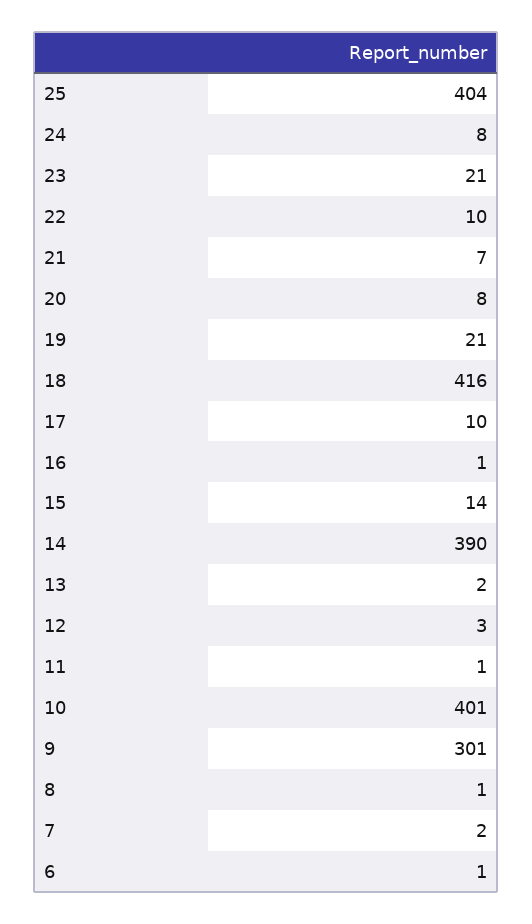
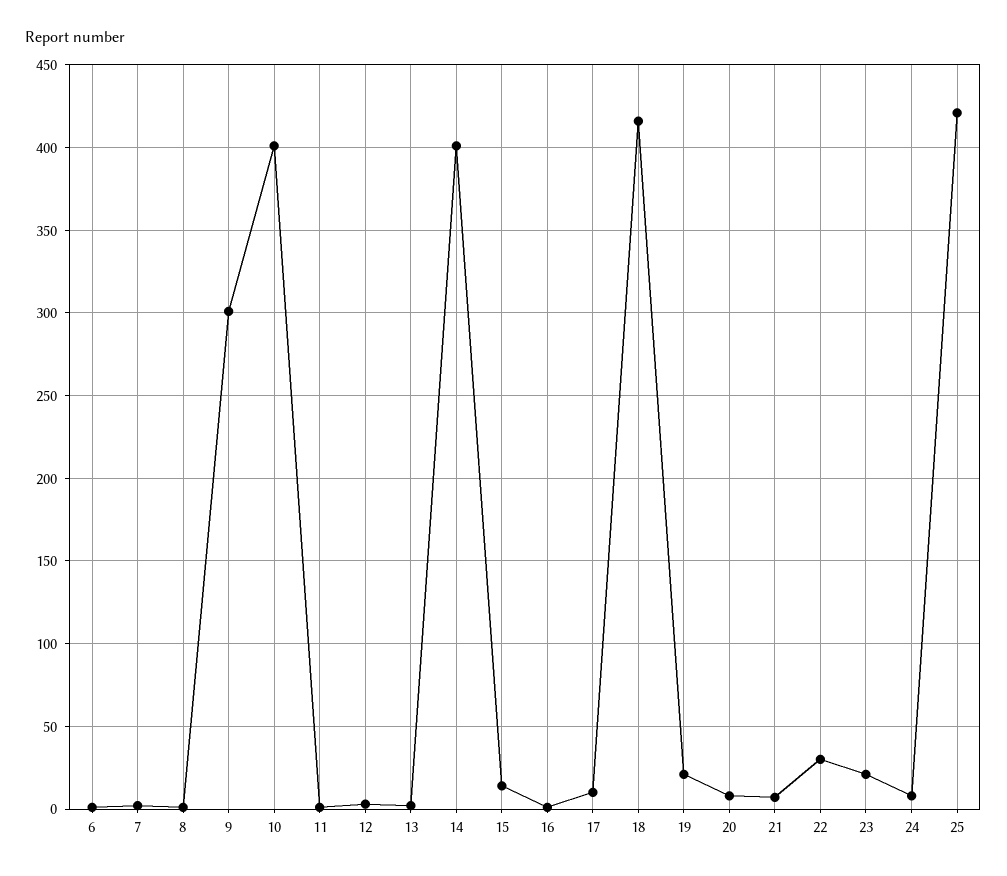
25: 404 -> 420
22: 10 -> 30
14: 390 -> 400

